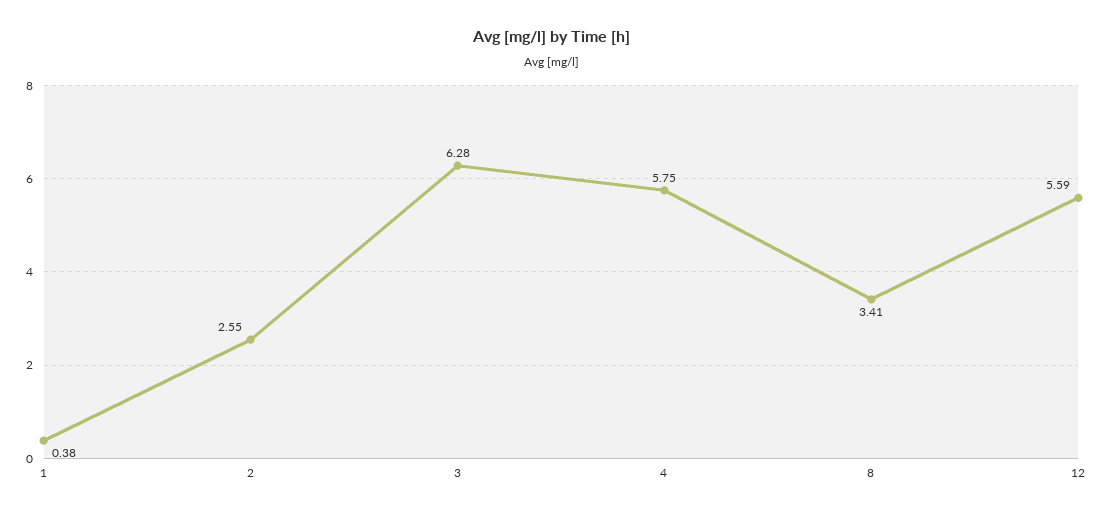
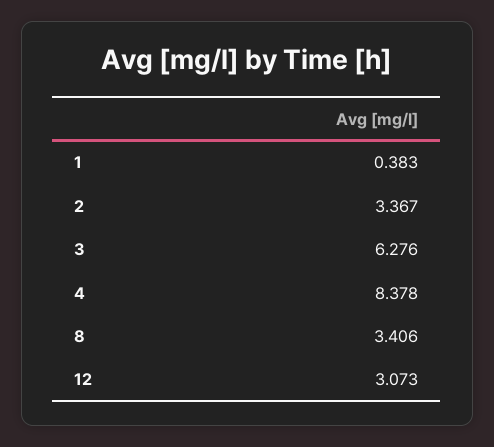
2: 2.55 -> 3.367
4: 5.75 -> 8.378
12: 5.59 -> 3.073

